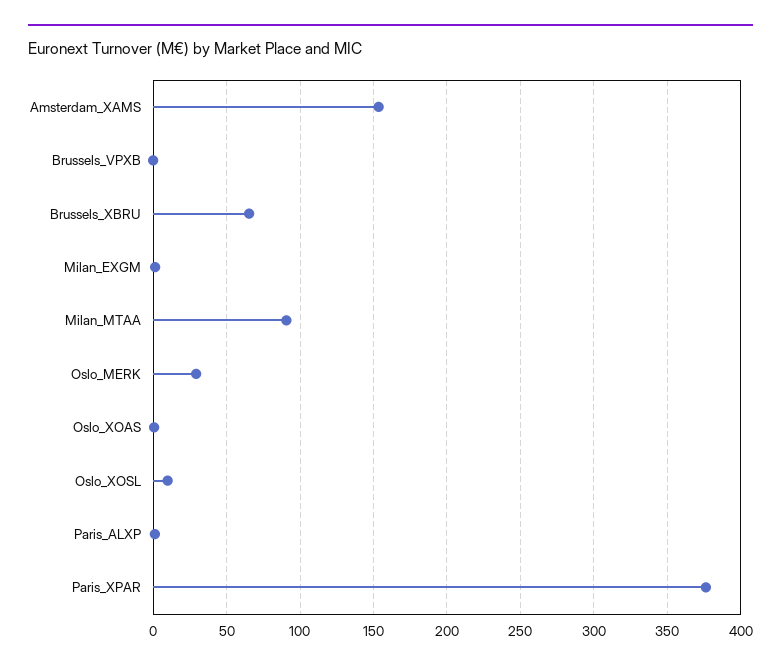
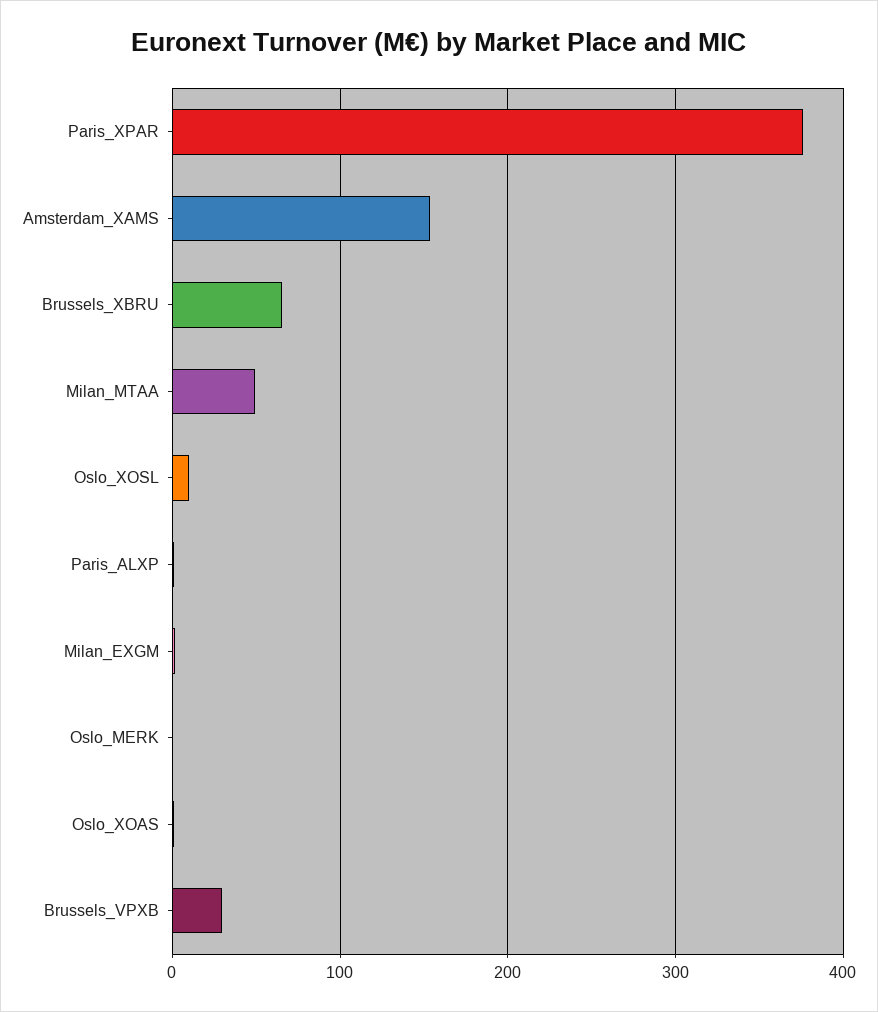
Brussels_VPXB: 0 -> 30
Milan_MTAA: 90 -> 50
Oslo_MERK: 30 -> 0

